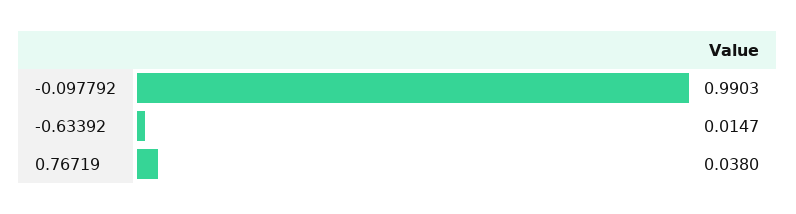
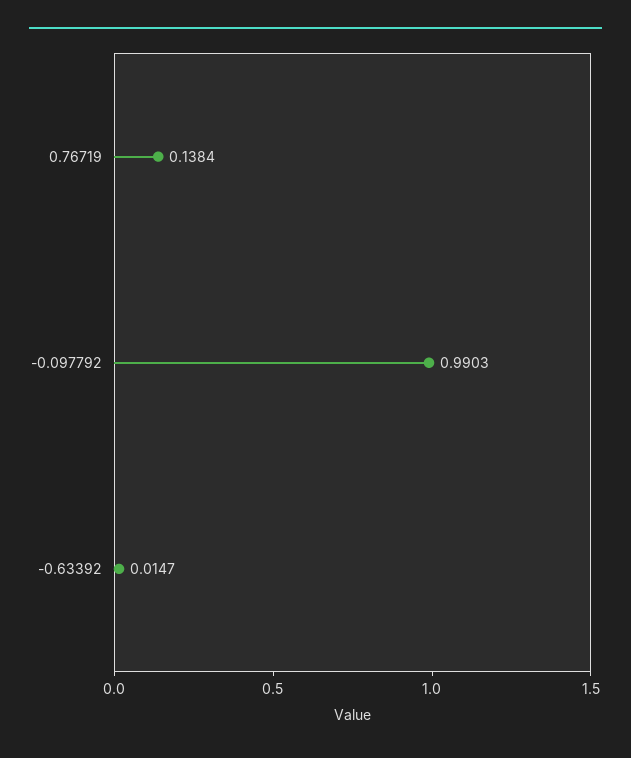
0.76719: 0.038 -> 0.1384

